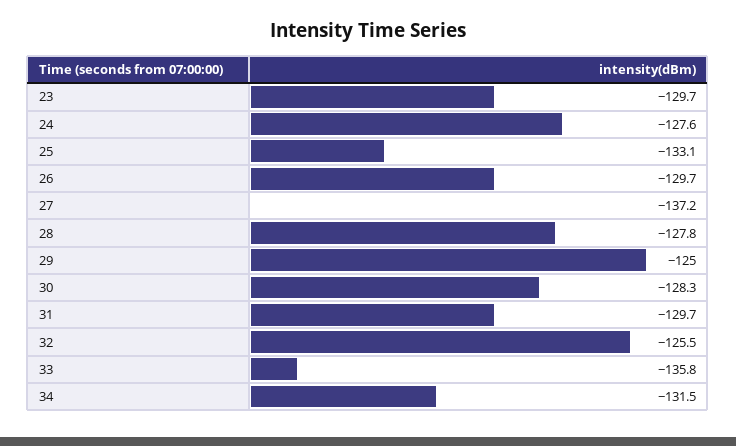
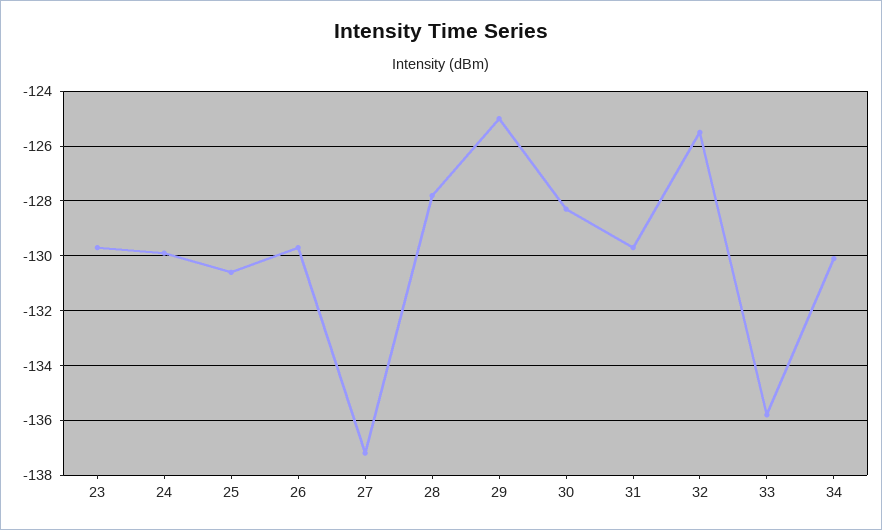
24: -127.6 -> -130
25: -133.1 -> -130.5
34: -131.5 -> -130

